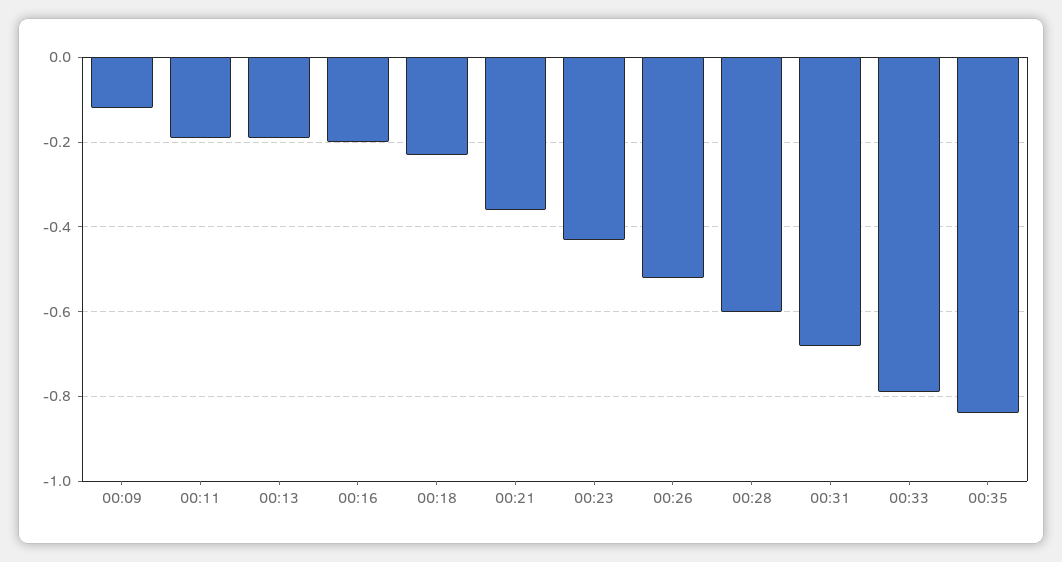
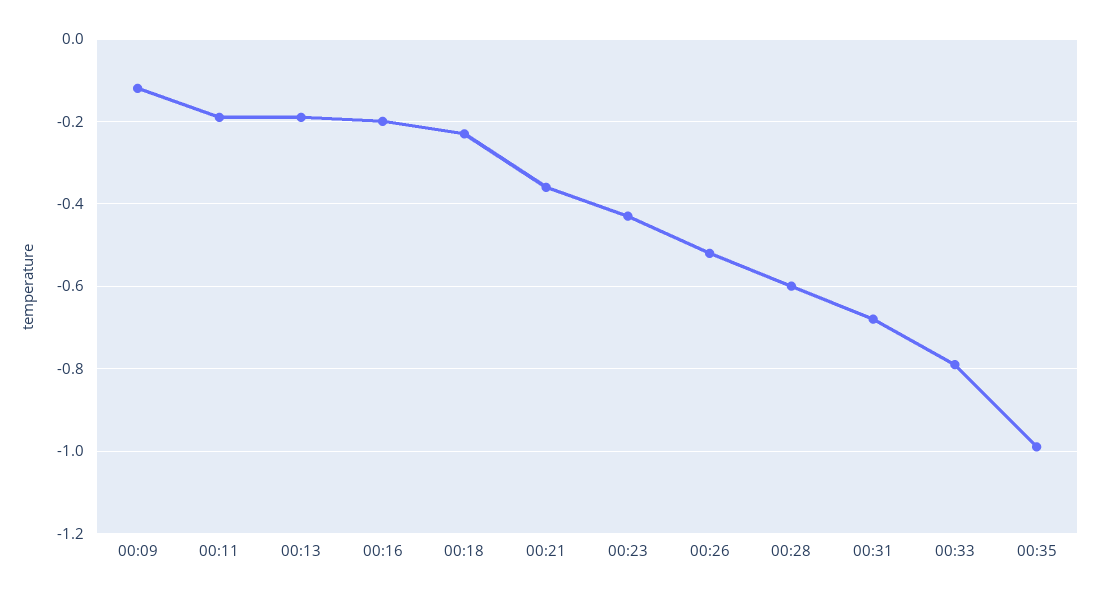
00:35: -0.85 -> -1

